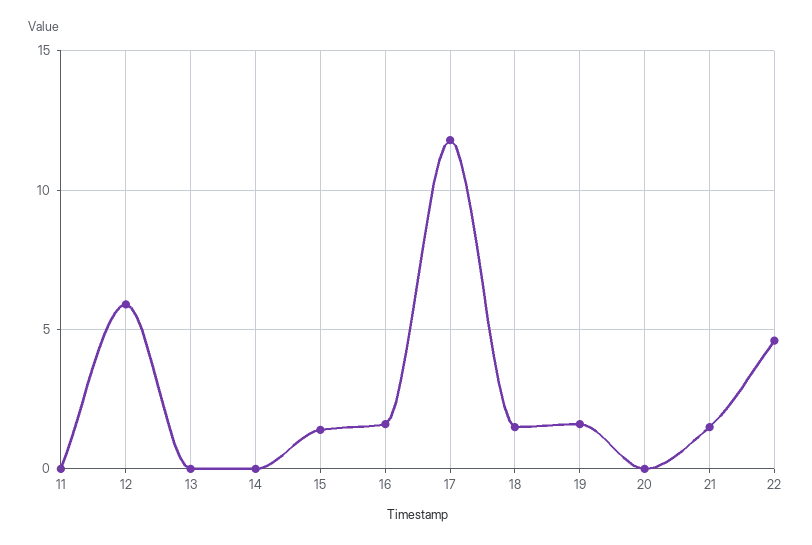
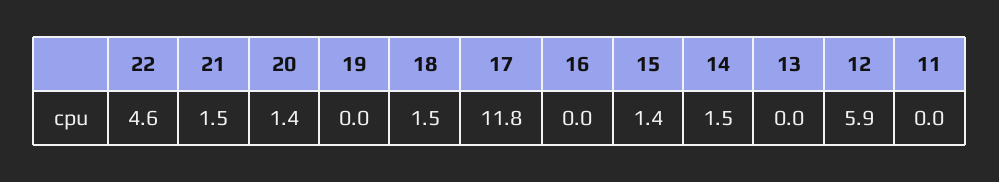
14: 0 -> 1.5
16: 1.5 -> 0
19: 1.5 -> 0
20: 0 -> 1.4

